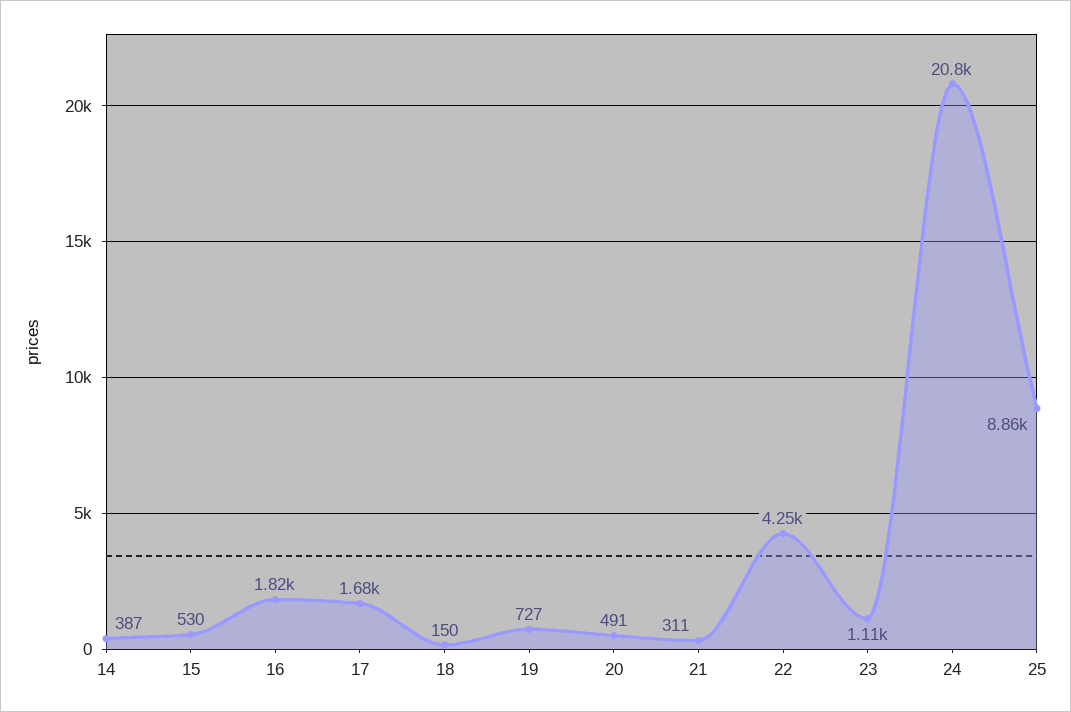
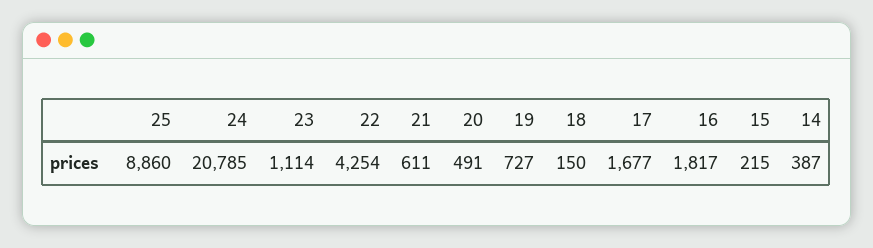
15: 530 -> 215
21: 311 -> 611

